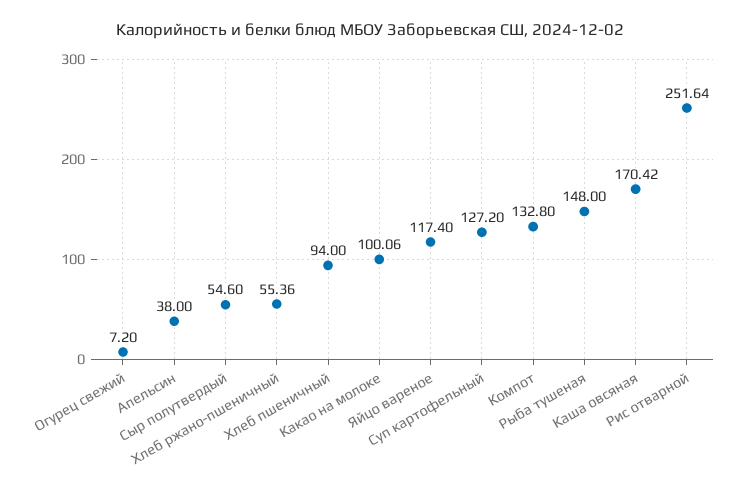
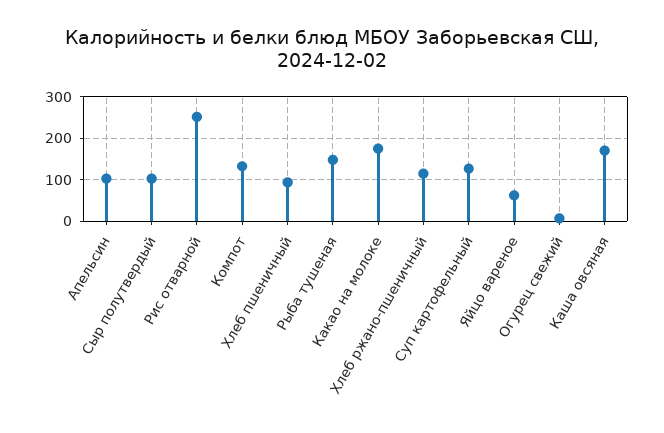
Апельсин: 38 -> 100
Сыр полутвердый: 54.6 -> 100
Хлеб ржано-пшеничный: 55.36 -> 120
Какао на молоке: 100.06 -> 180
Яйцо вареное: 117.4 -> 60

